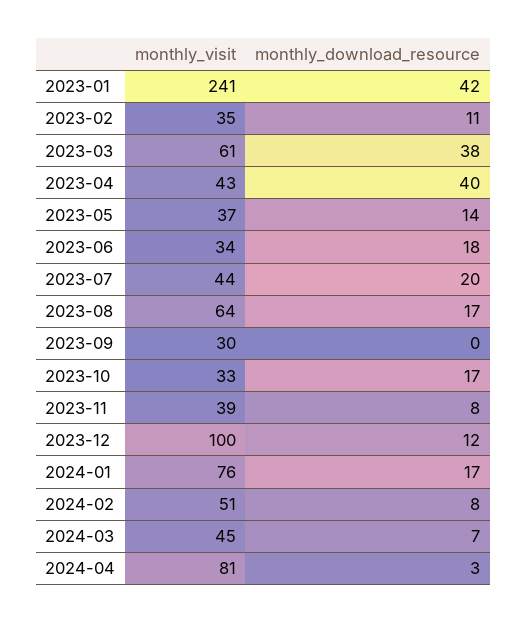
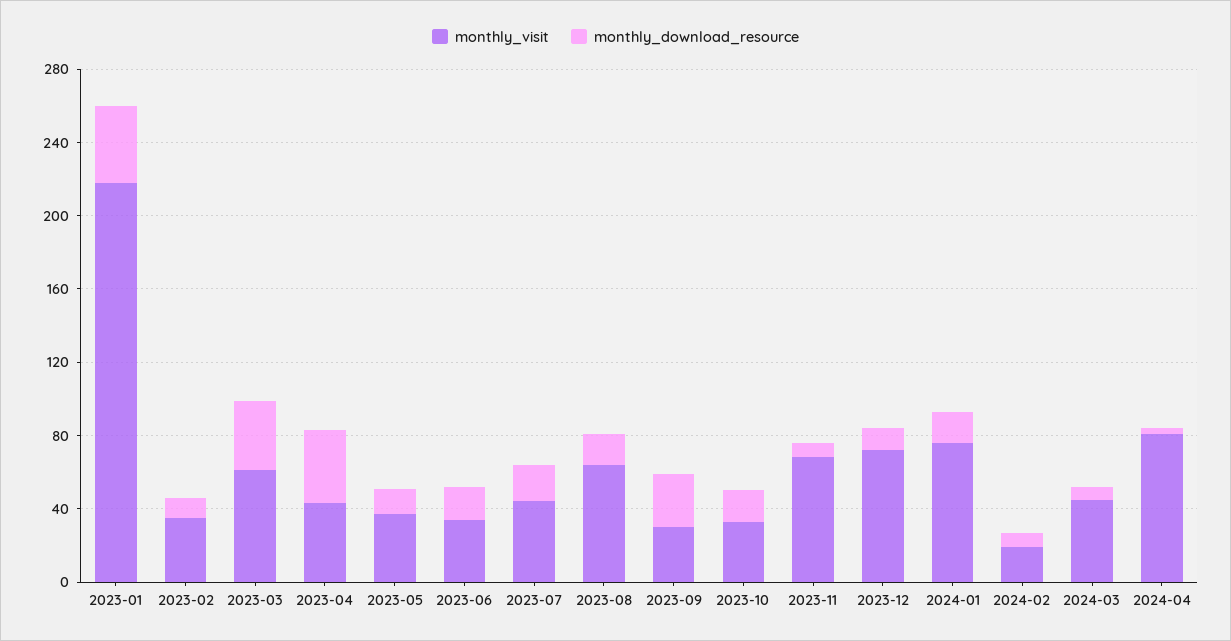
monthly_visit, 2023-01: 241 -> 220
monthly_download_resource, 2023-09: 0 -> 30
monthly_visit, 2023-11: 39 -> 70
monthly_visit, 2023-12: 100 -> 70
monthly_visit, 2024-02: 51 -> 20

